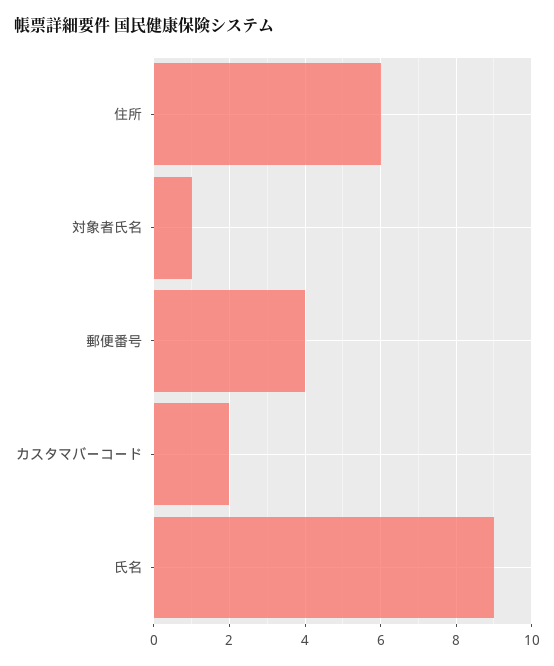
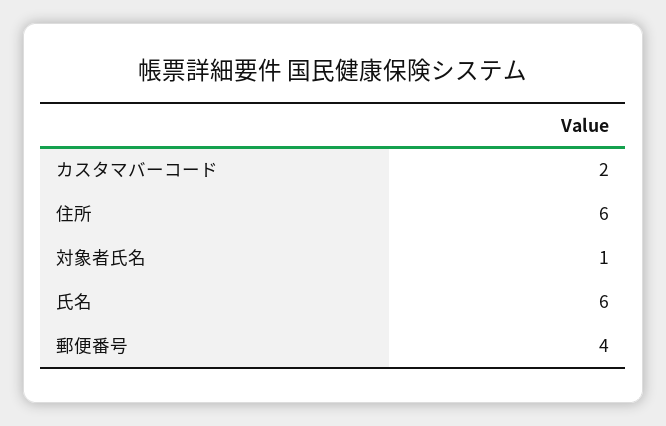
氏名: 9 -> 6

